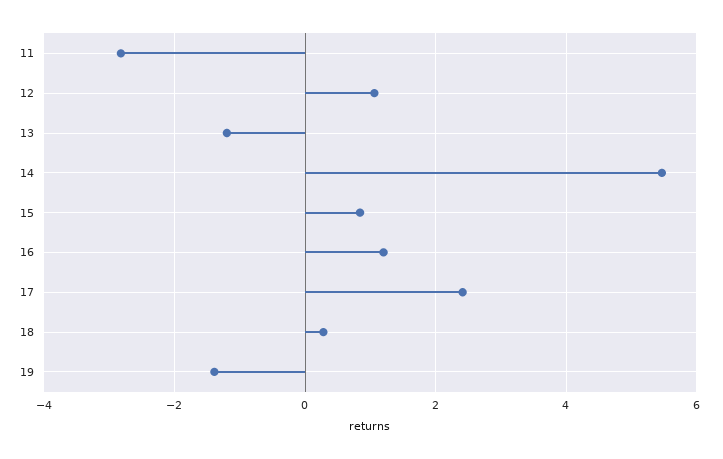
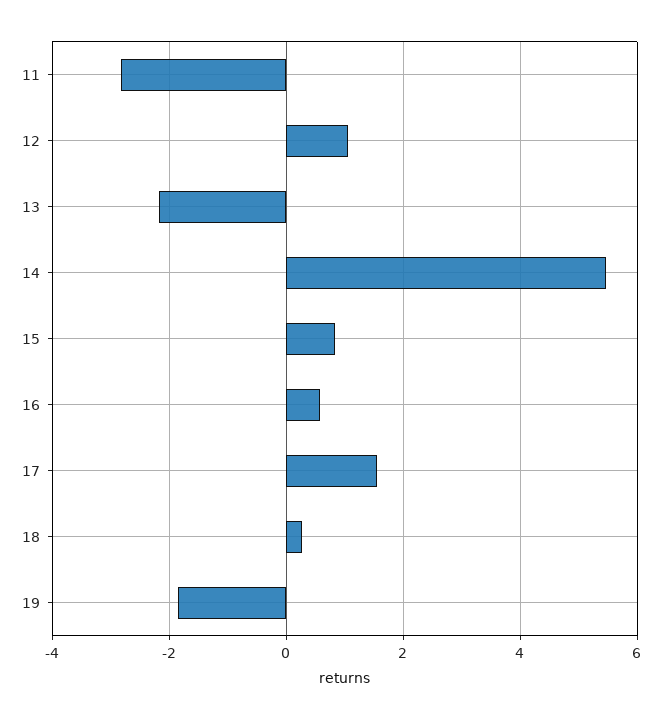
13: -1.2 -> -2.2
16: 1.2 -> 0.6
17: 2.4 -> 1.6
19: -1.4 -> -1.8

